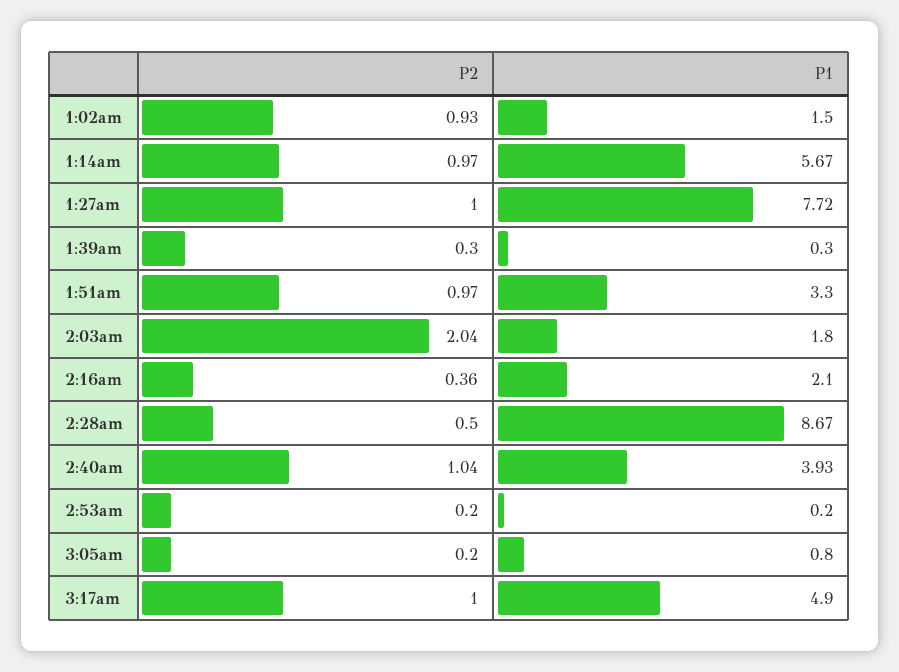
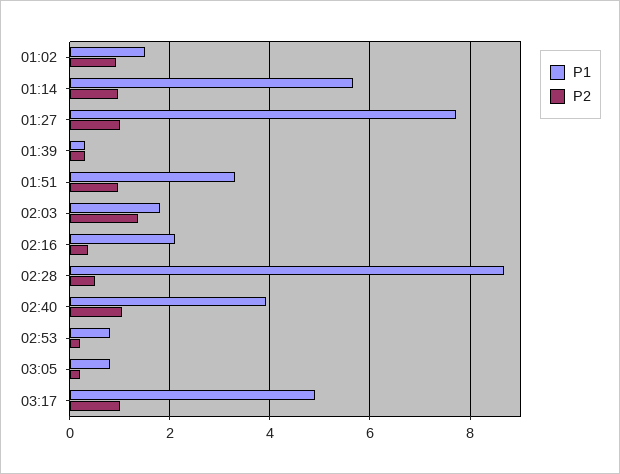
P2, 2:03am: 2.04 -> 1.4
P1, 2:53am: 0.2 -> 0.8

